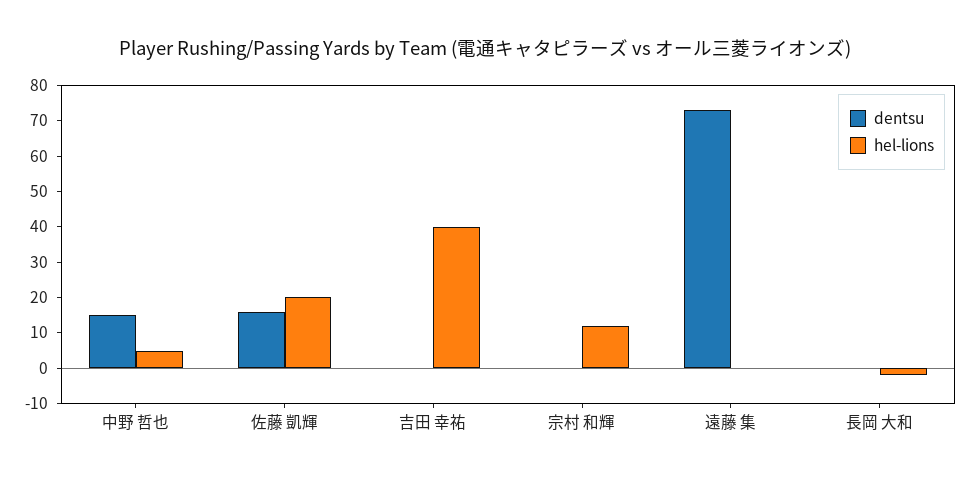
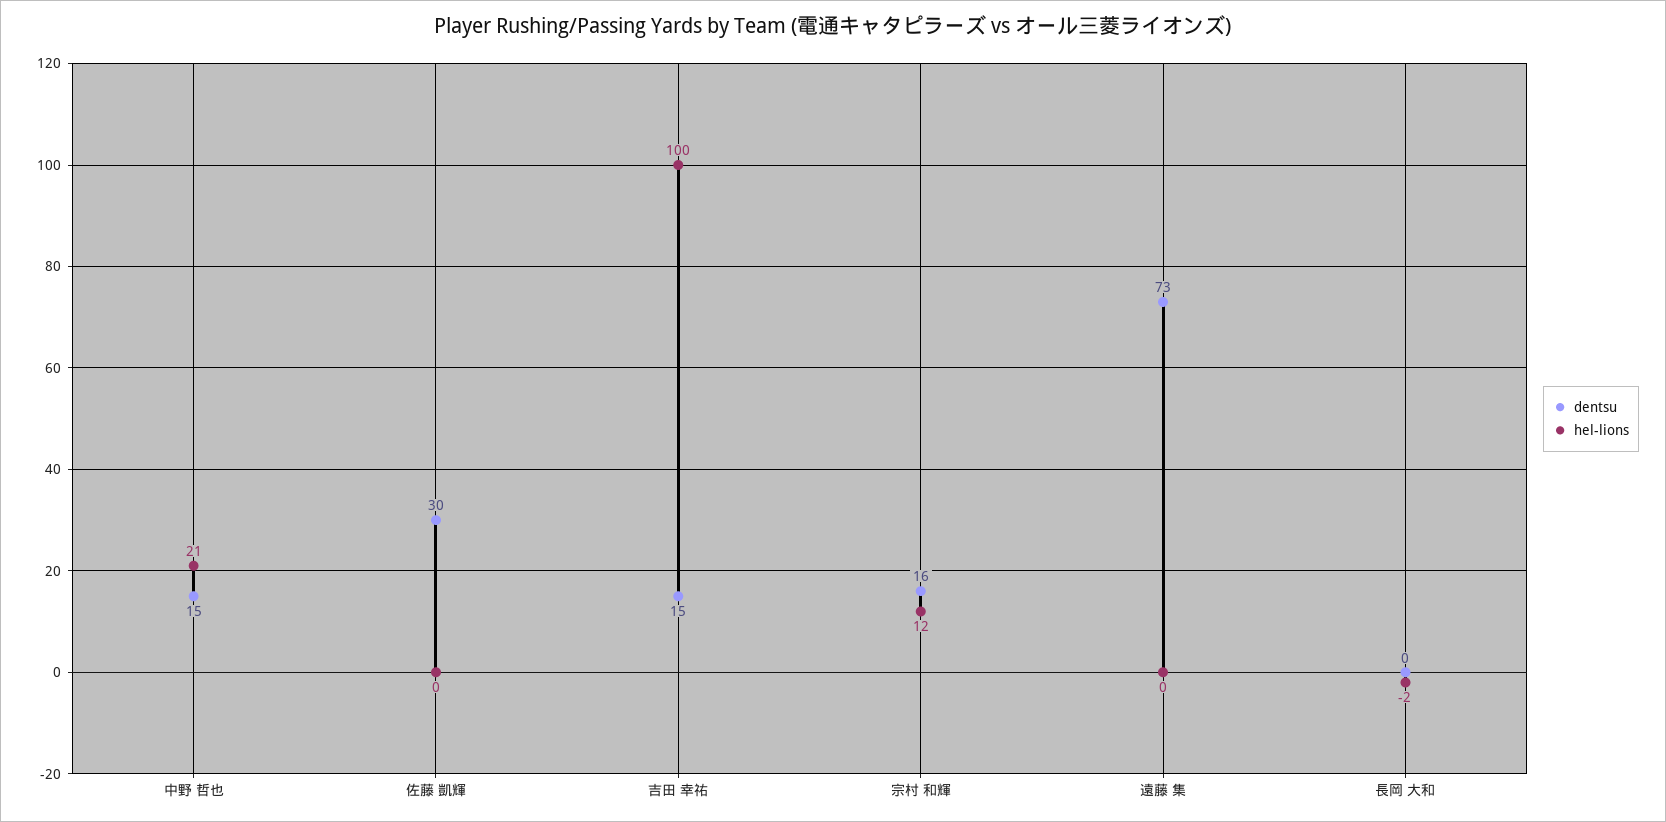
hel-lions, 中野 哲也: 5 -> 21
dentsu, 佐藤 凱輝: 15 -> 30
hel-lions, 佐藤 凱輝: 20 -> 0
dentsu, 吉田 幸祐: 0 -> 15
hel-lions, 吉田 幸祐: 40 -> 100
dentsu, 宗村 和輝: 0 -> 16

